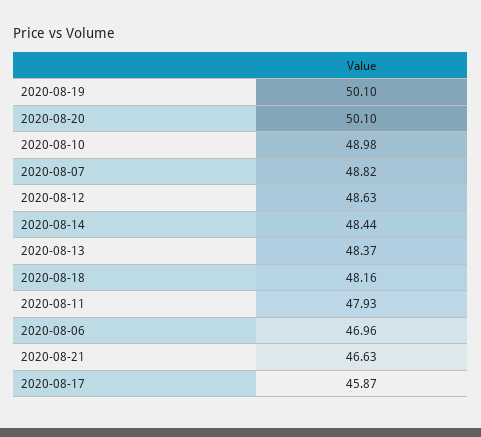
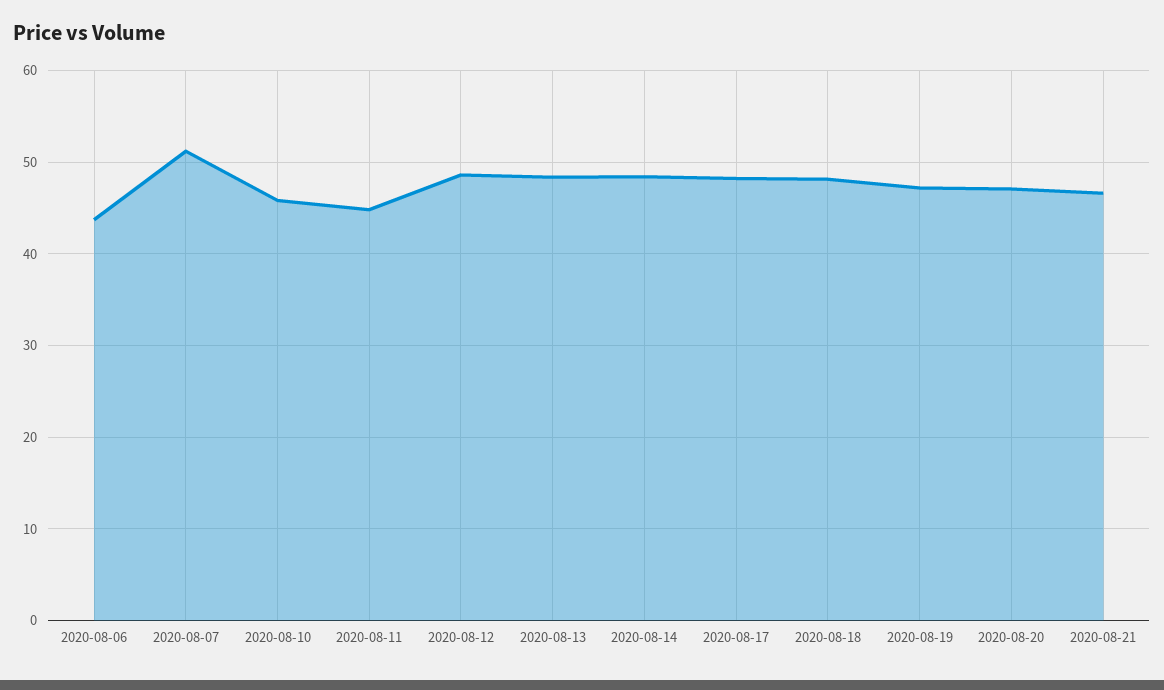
2020-08-19: 50.1 -> 47
2020-08-20: 50.1 -> 47
2020-08-10: 48.98 -> 46
2020-08-07: 48.82 -> 51
2020-08-11: 47.93 -> 45
2020-08-06: 46.96 -> 44
2020-08-17: 45.87 -> 48

